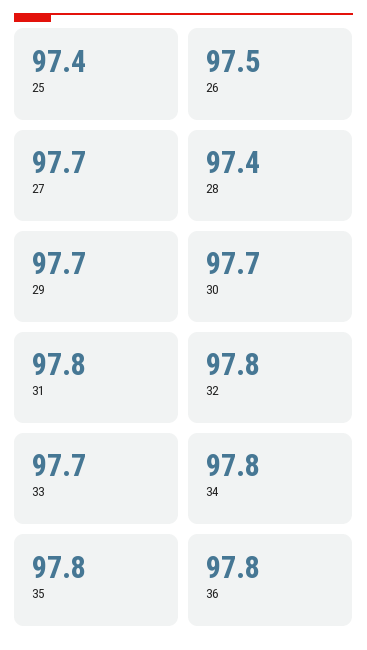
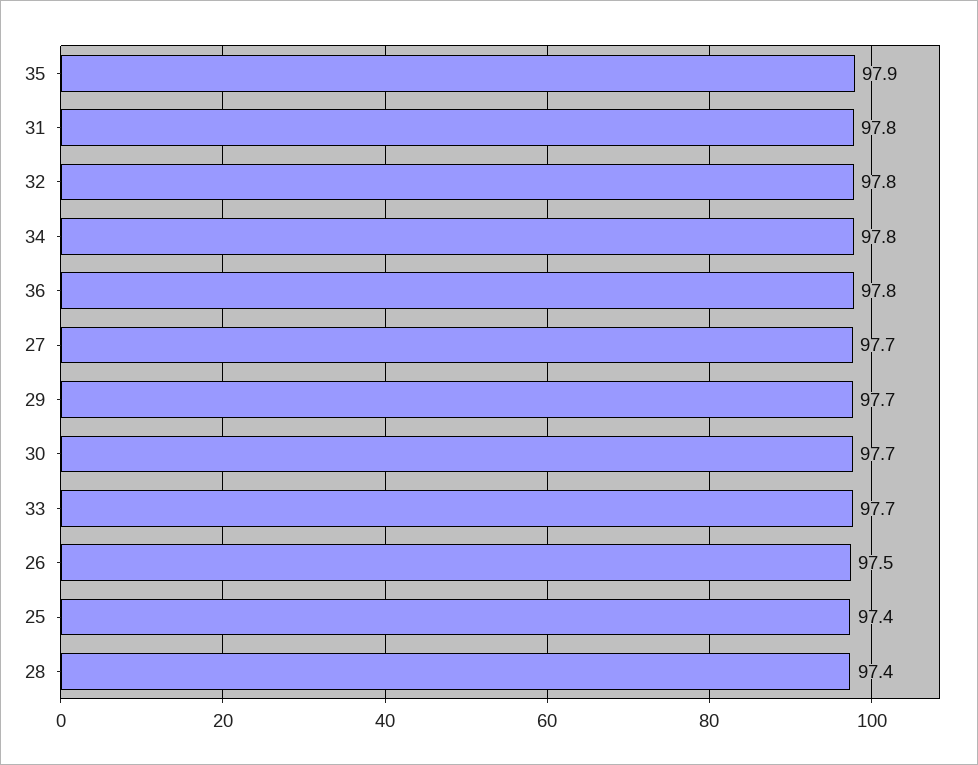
35: 97.8 -> 97.9

